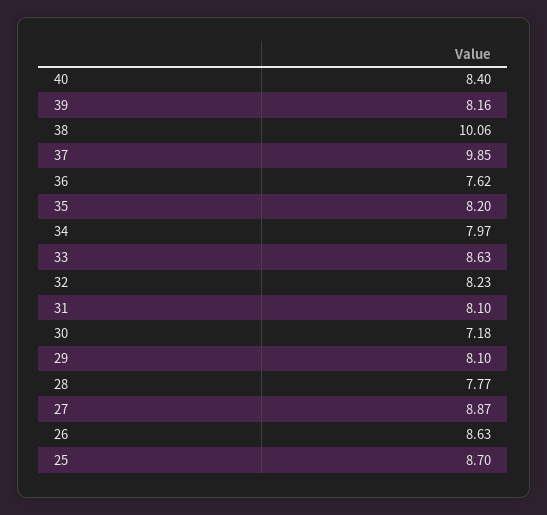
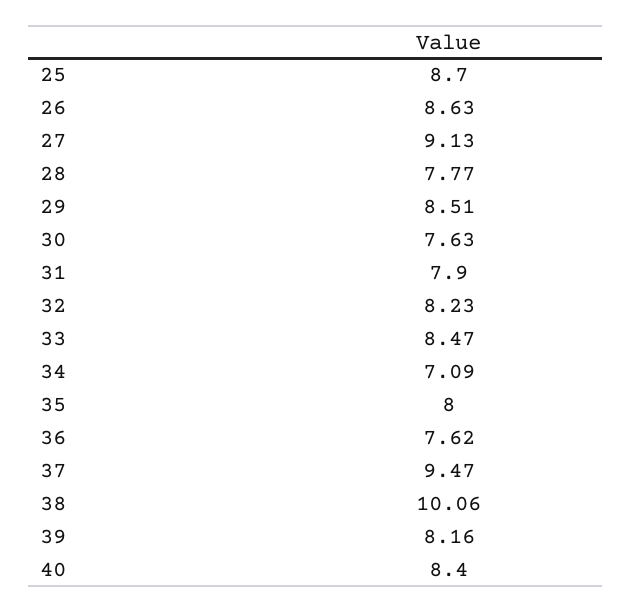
37: 9.85 -> 9.47
35: 8.2 -> 8
34: 7.97 -> 7.09
33: 8.63 -> 8.47
31: 8.1 -> 7.9
30: 7.18 -> 7.63
29: 8.1 -> 8.51
27: 8.87 -> 9.13

